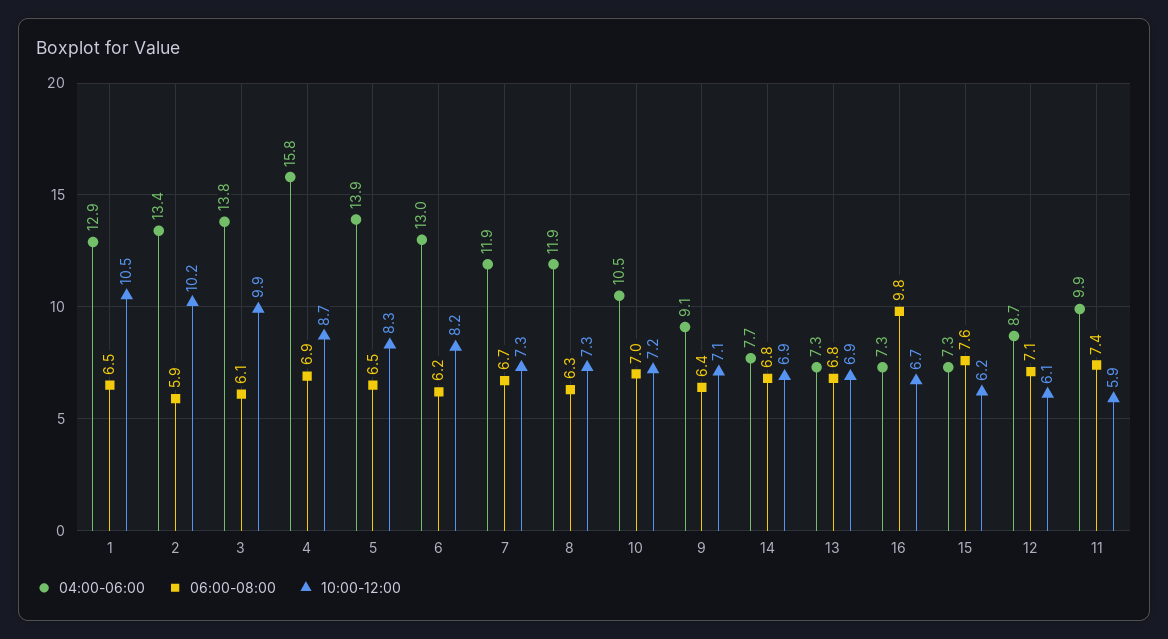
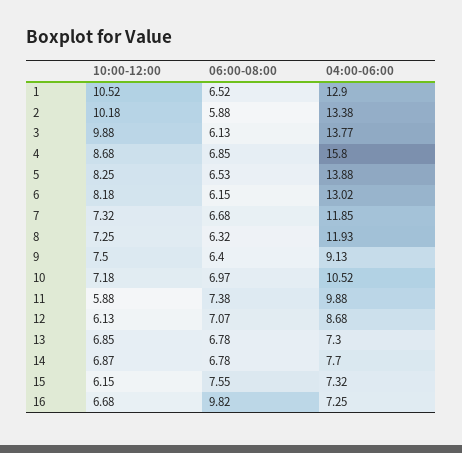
10:00-12:00, 9: 7.1 -> 7.5

